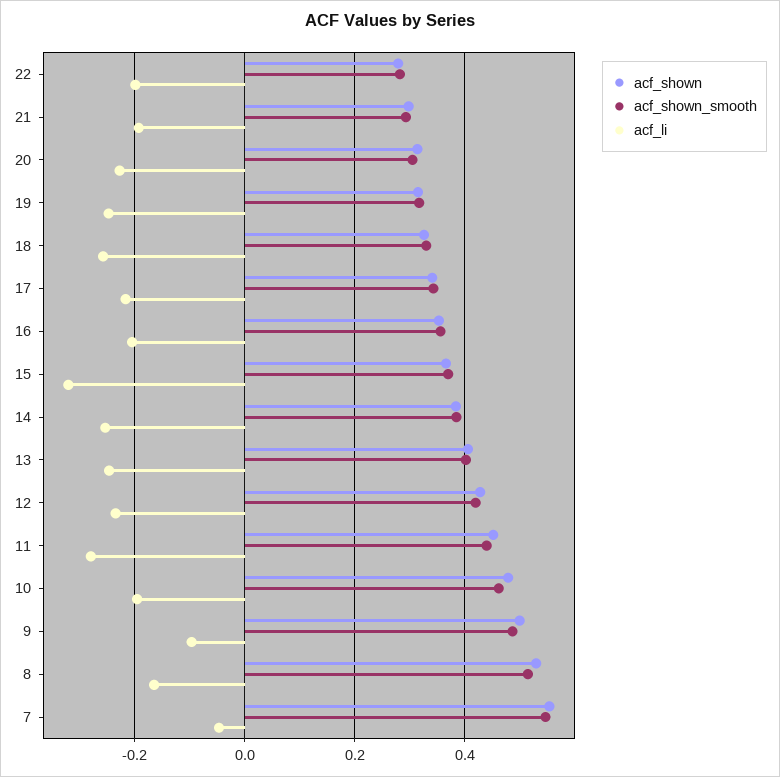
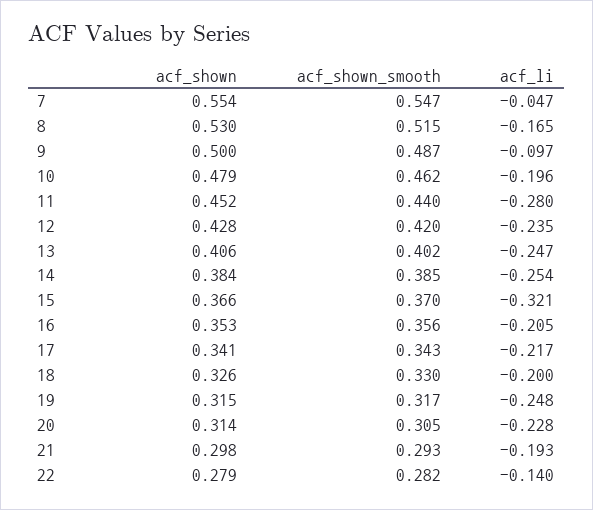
acf_li, 22: -0.2 -> -0.14
acf_li, 18: -0.26 -> -0.2

